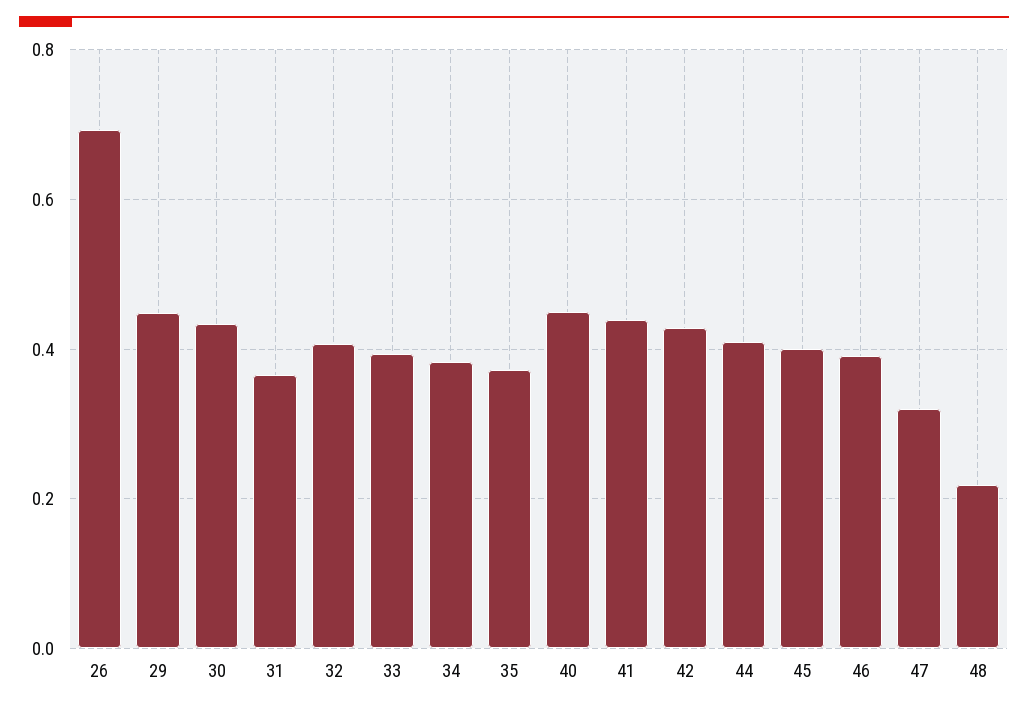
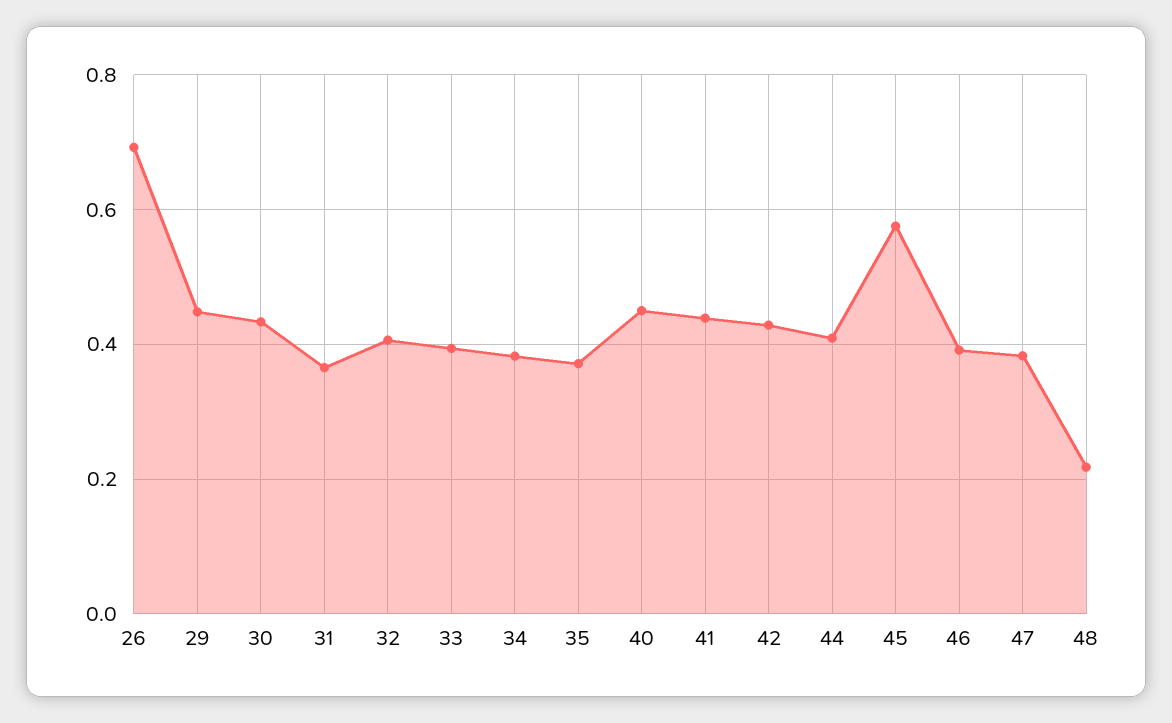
45: 0.4 -> 0.58
47: 0.32 -> 0.38

